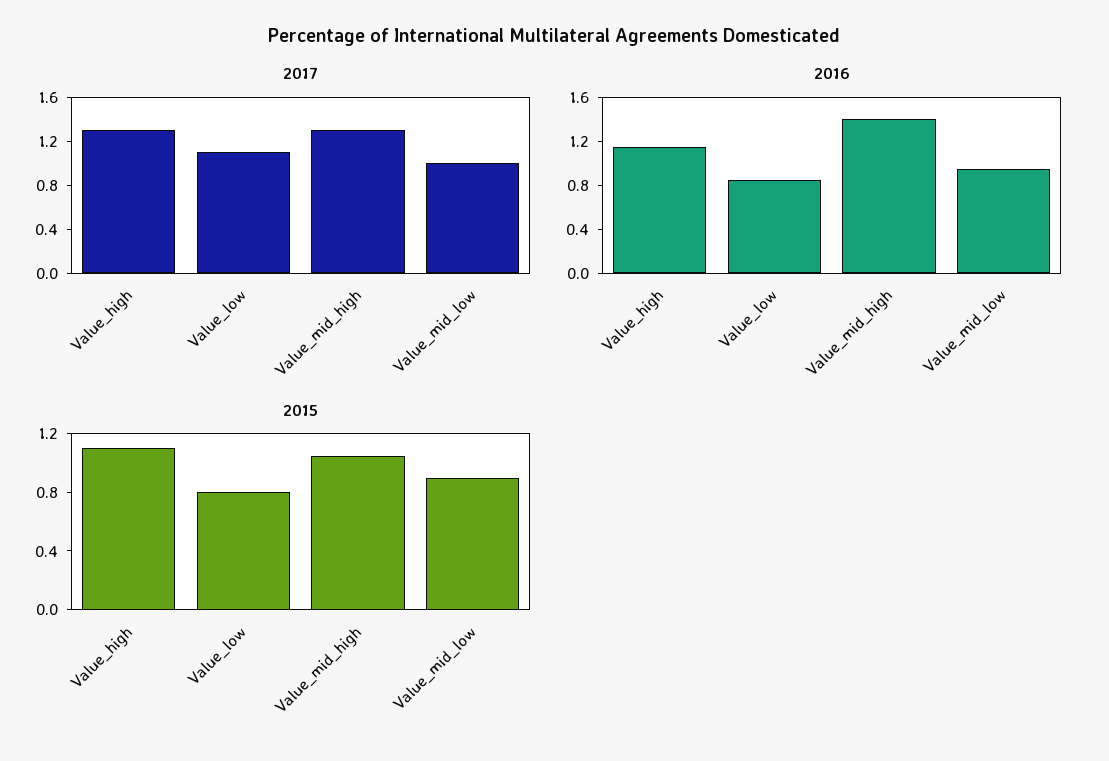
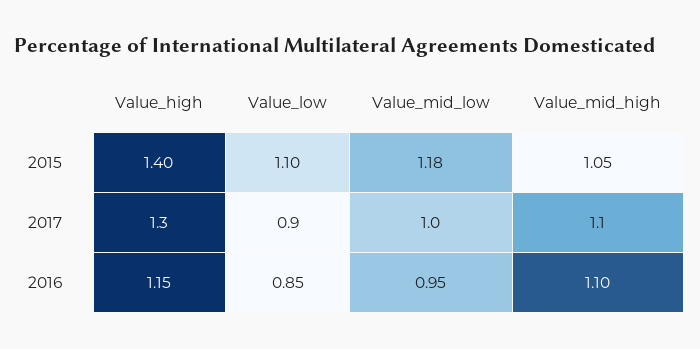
2017, Value_low: 1.1 -> 0.9
2017, Value_mid_high: 1.3 -> 1.1
2016, Value_mid_high: 1.4 -> 1.1
2015, Value_high: 1.1 -> 1.4
2015, Value_low: 0.8 -> 1.1
2015, Value_mid_low: 0.9 -> 1.18

